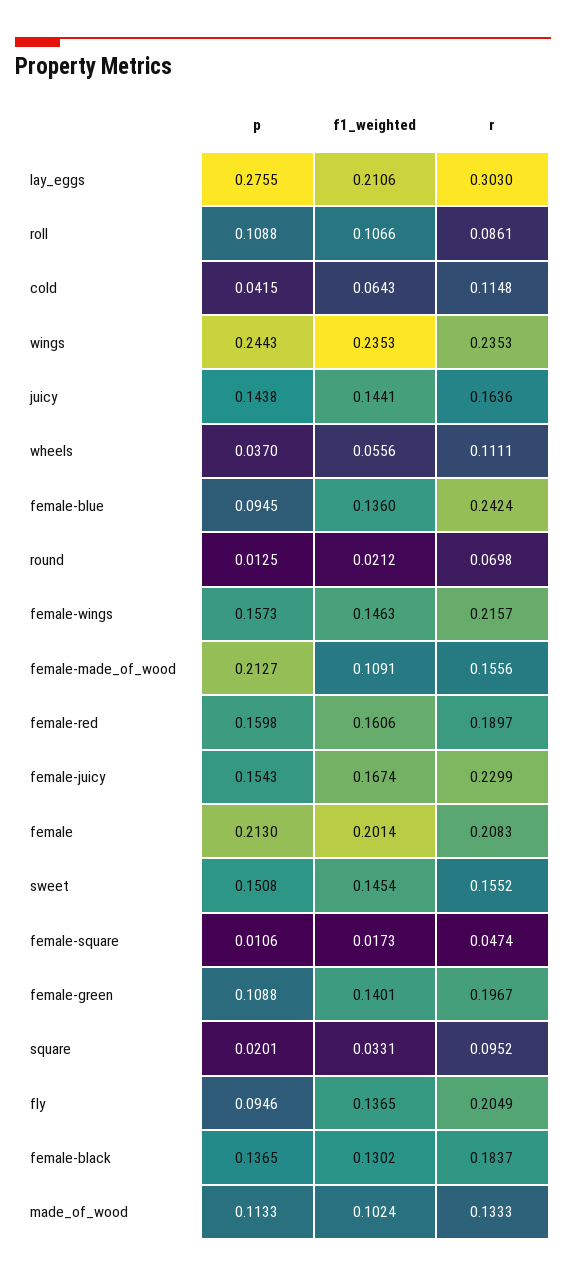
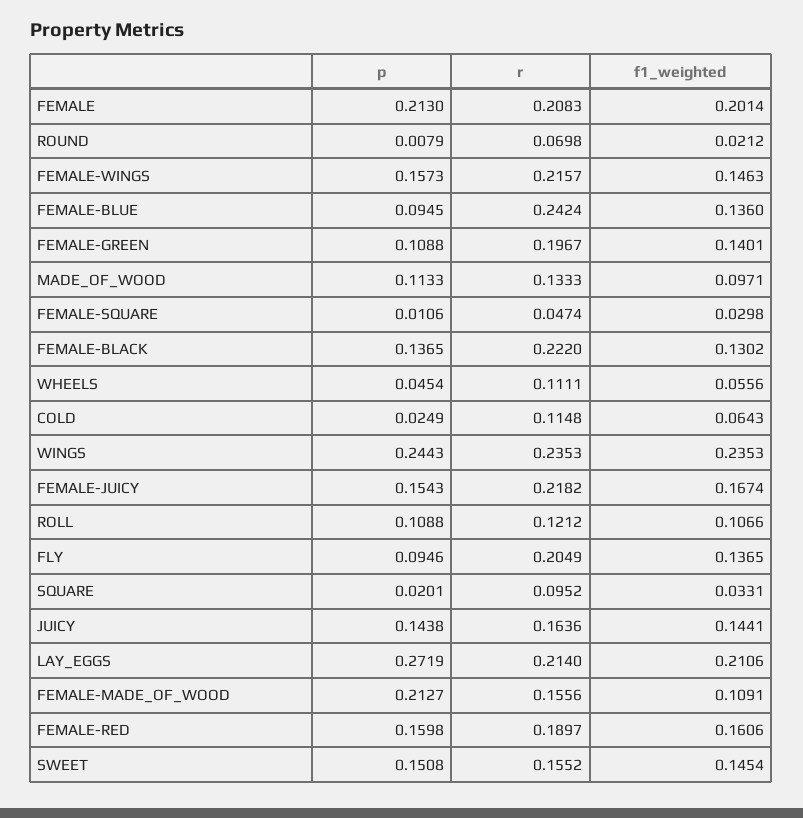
p, lay_eggs: 0.2755 -> 0.2719
r, lay_eggs: 0.303 -> 0.214
r, roll: 0.0861 -> 0.1212
p, cold: 0.0415 -> 0.0249
p, wheels: 0.037 -> 0.0454
p, round: 0.0125 -> 0.0079
r, female-juicy: 0.2299 -> 0.2182
f1_weighted, female-square: 0.0173 -> 0.0298
r, female-black: 0.1837 -> 0.222
f1_weighted, made_of_wood: 0.1024 -> 0.0971

